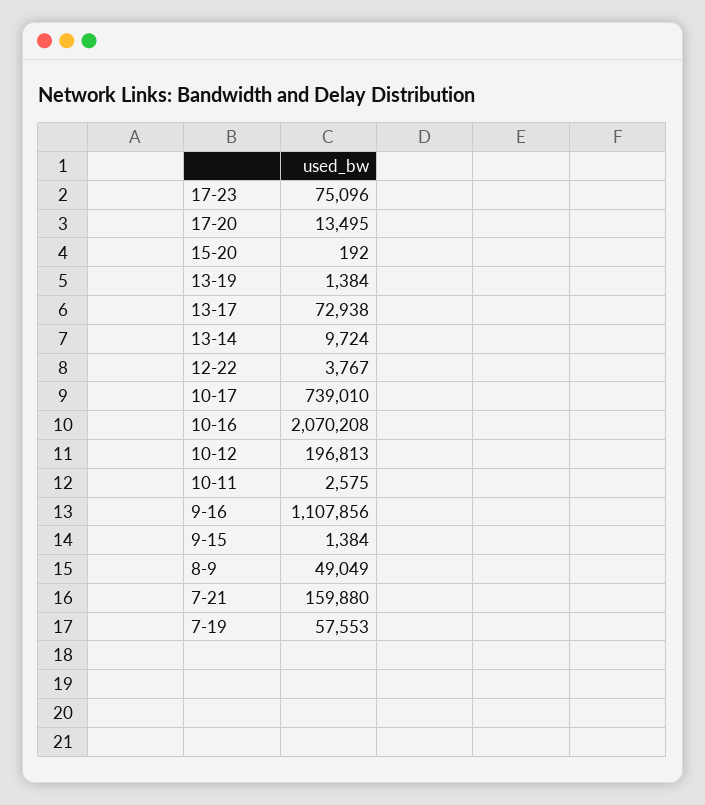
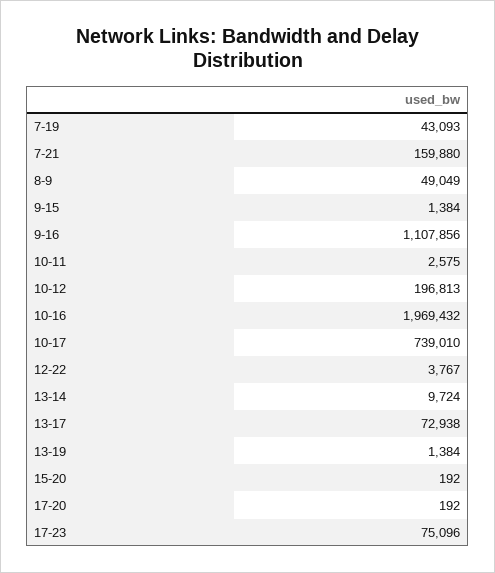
17-20: 13495 -> 192
10-16: 2070208 -> 1969432
7-19: 57553 -> 43093

